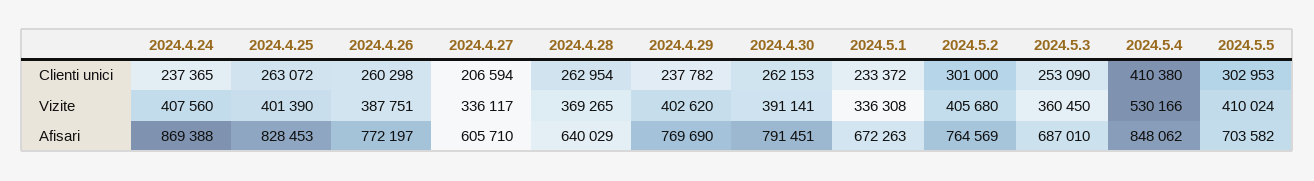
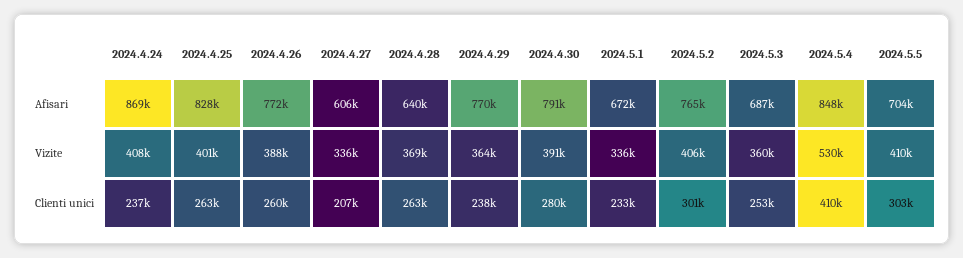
2024.4.30, Clienti unici: 262153 -> 280000
2024.4.29, Vizite: 402620 -> 364000

